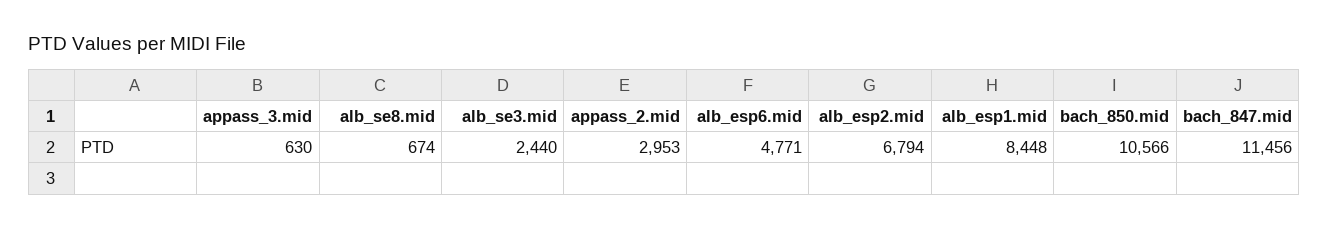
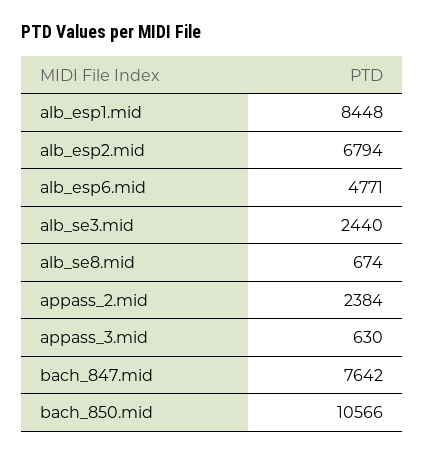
appass_2.mid: 2953 -> 2384
bach_847.mid: 11456 -> 7642

